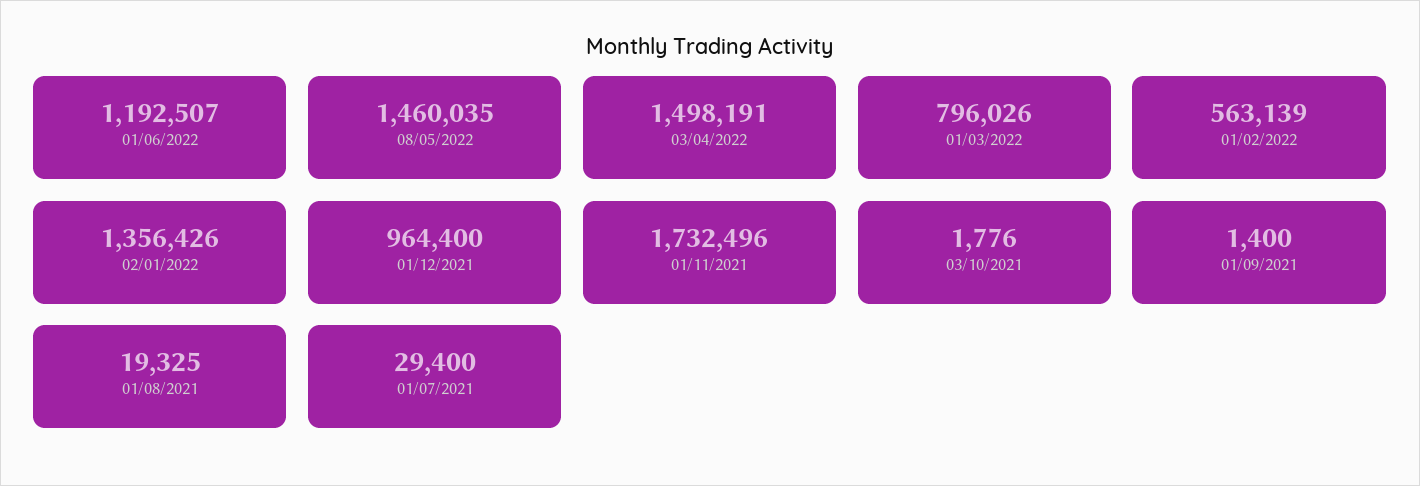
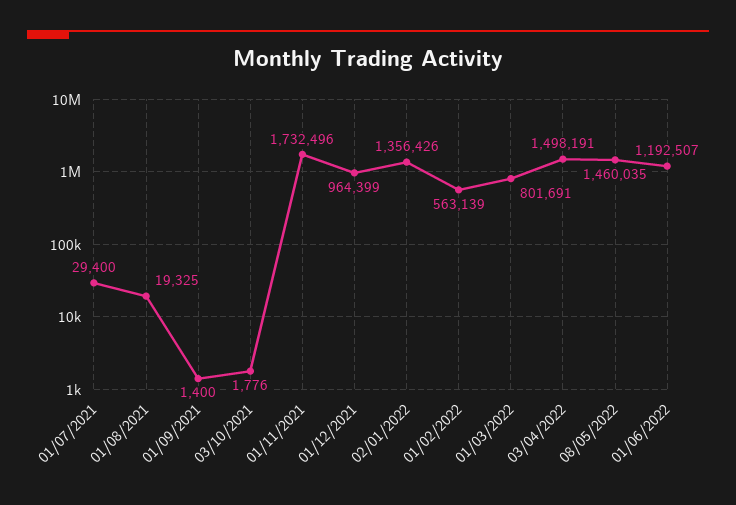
01/03/2022: 796026 -> 801691
01/12/2021: 964400 -> 964399

